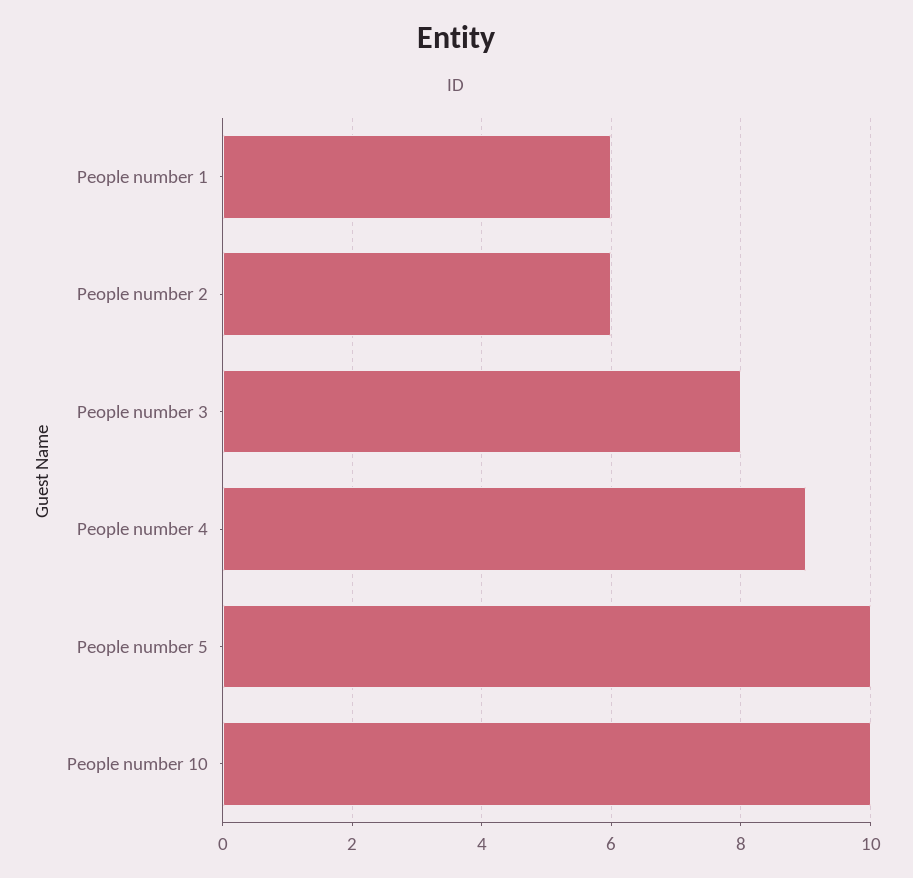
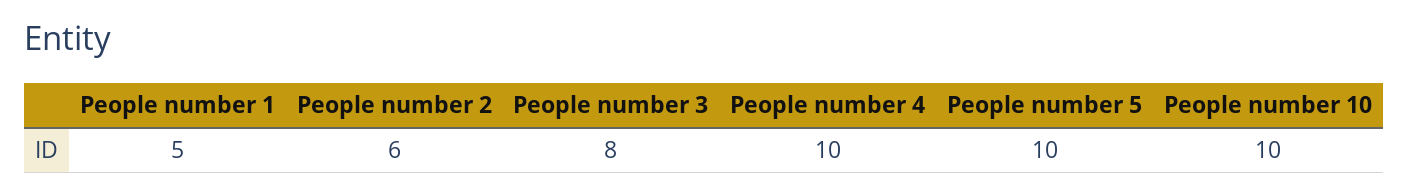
People number 1: 6 -> 5
People number 4: 9 -> 10

